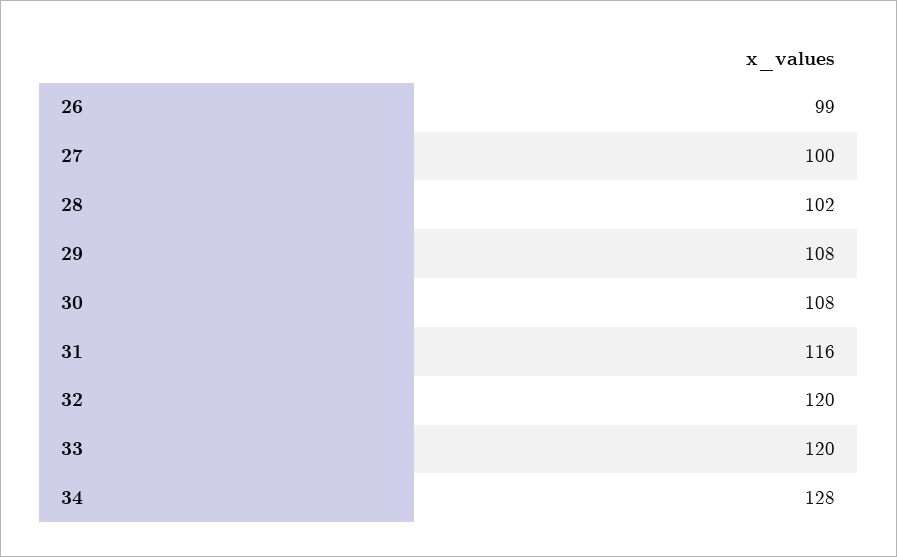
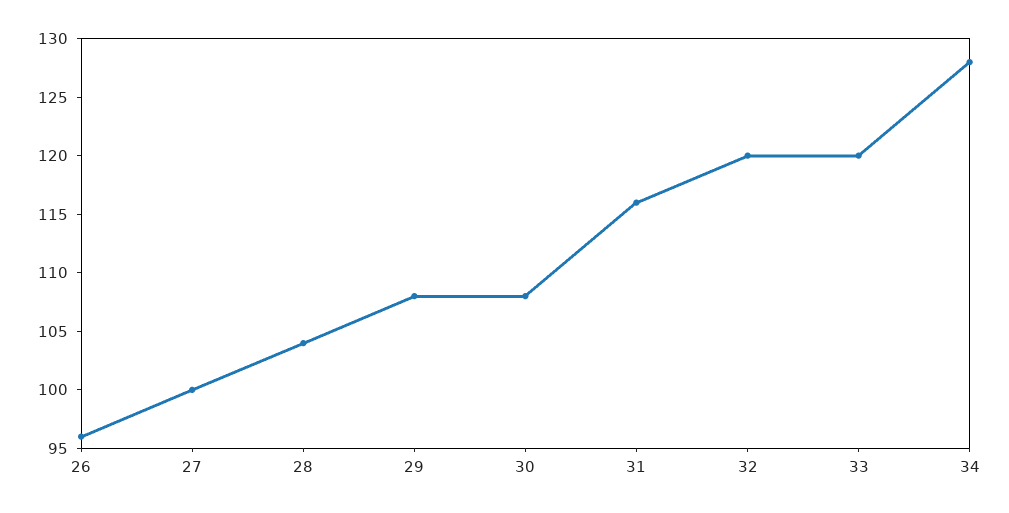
26: 99 -> 96
28: 102 -> 104

